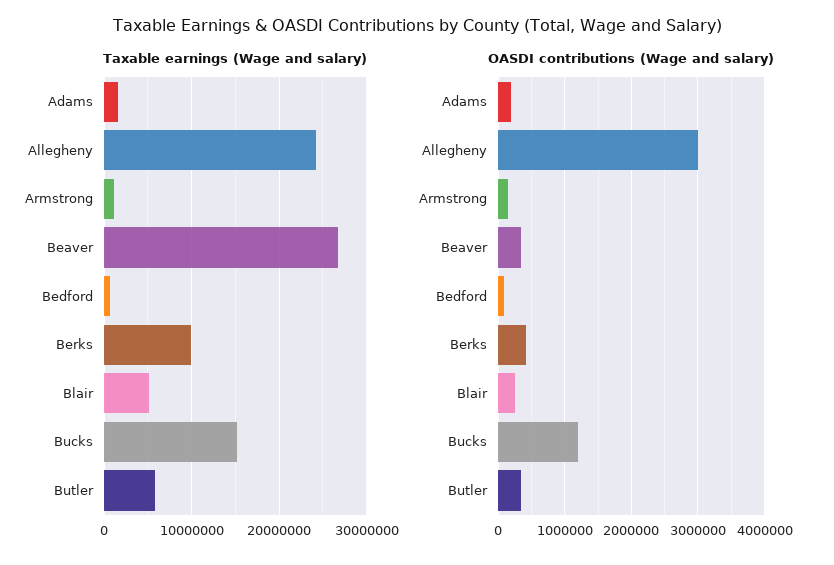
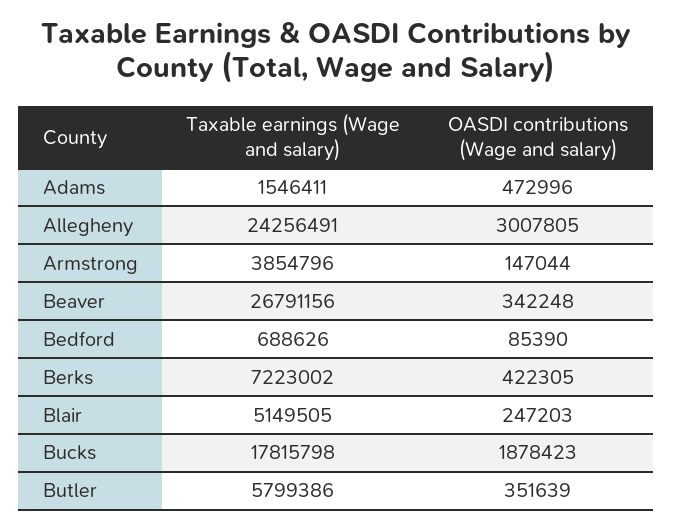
Taxable earnings (Wage and salary), Armstrong: 1000000 -> 3854796
Taxable earnings (Wage and salary), Berks: 10000000 -> 7223002
Taxable earnings (Wage and salary), Bucks: 15000000 -> 17815798
OASDI contributions (Wage and salary), Adams: 200000 -> 472996
OASDI contributions (Wage and salary), Bucks: 1200000 -> 1878423

